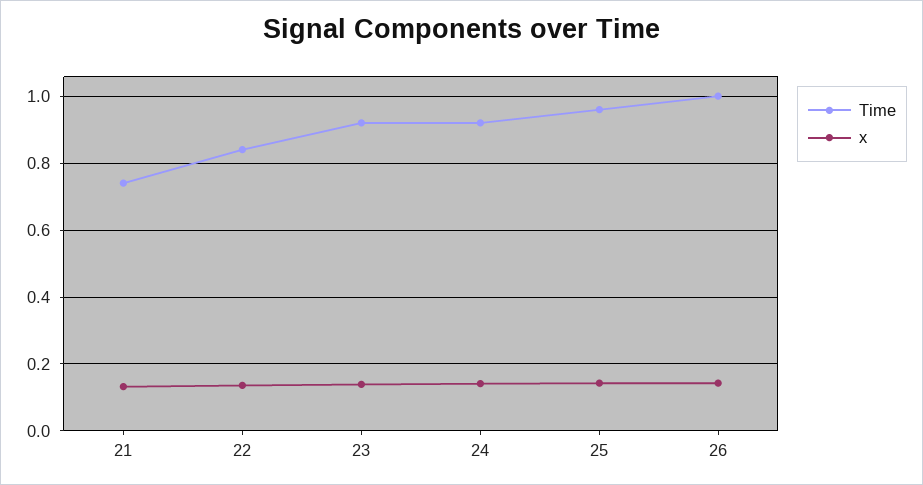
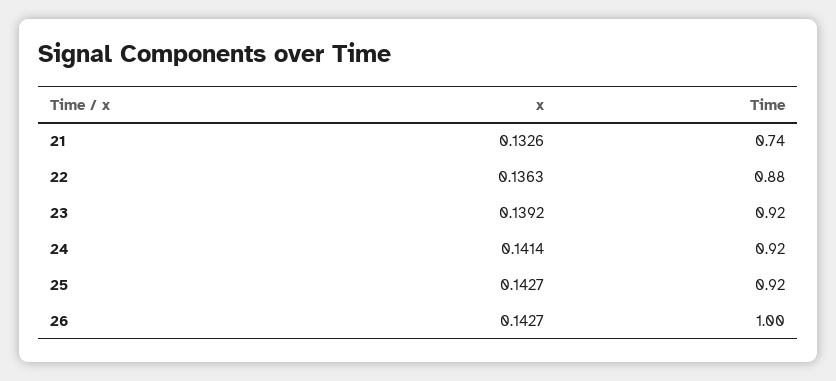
Time, 22: 0.84 -> 0.88
Time, 25: 0.96 -> 0.92

